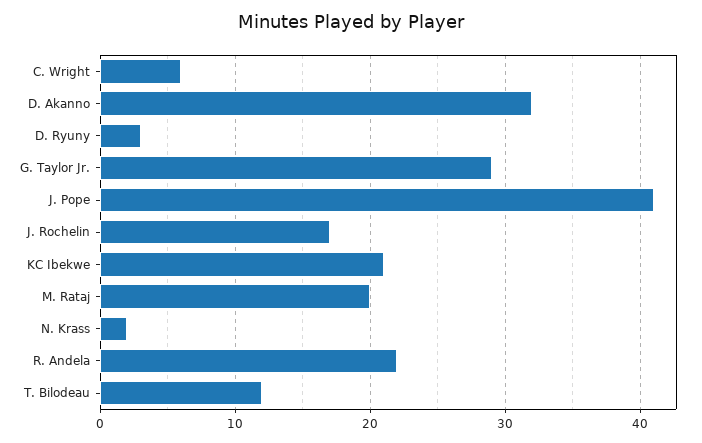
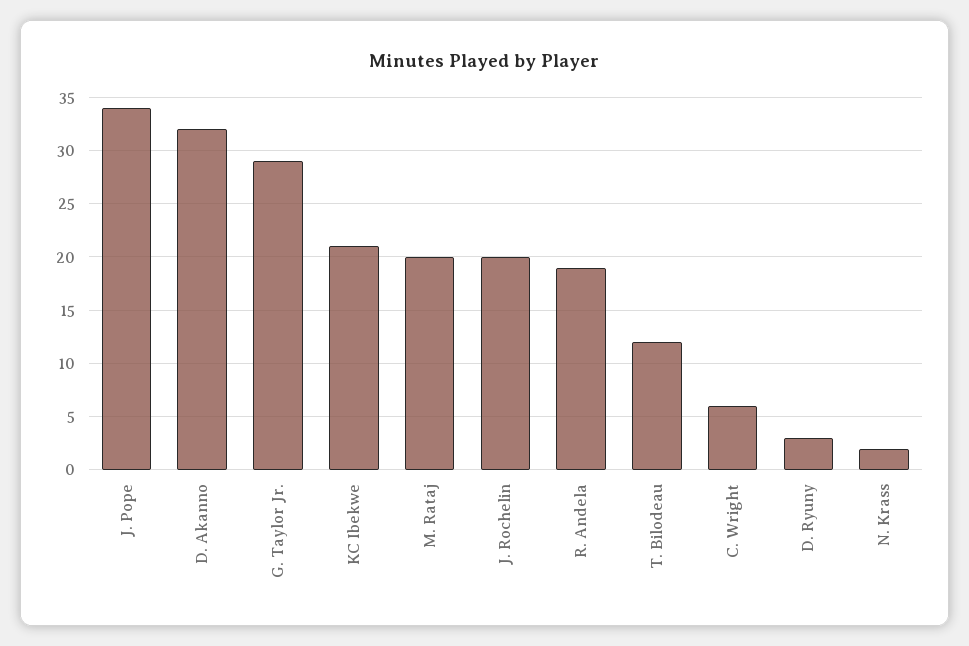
J. Pope: 41 -> 34
J. Rochelin: 17 -> 20
R. Andela: 22 -> 19

